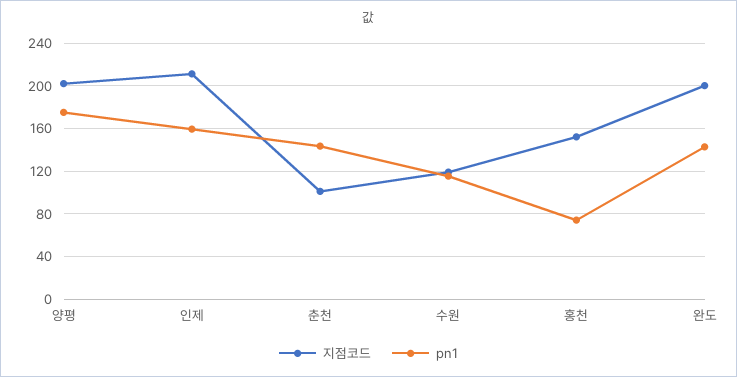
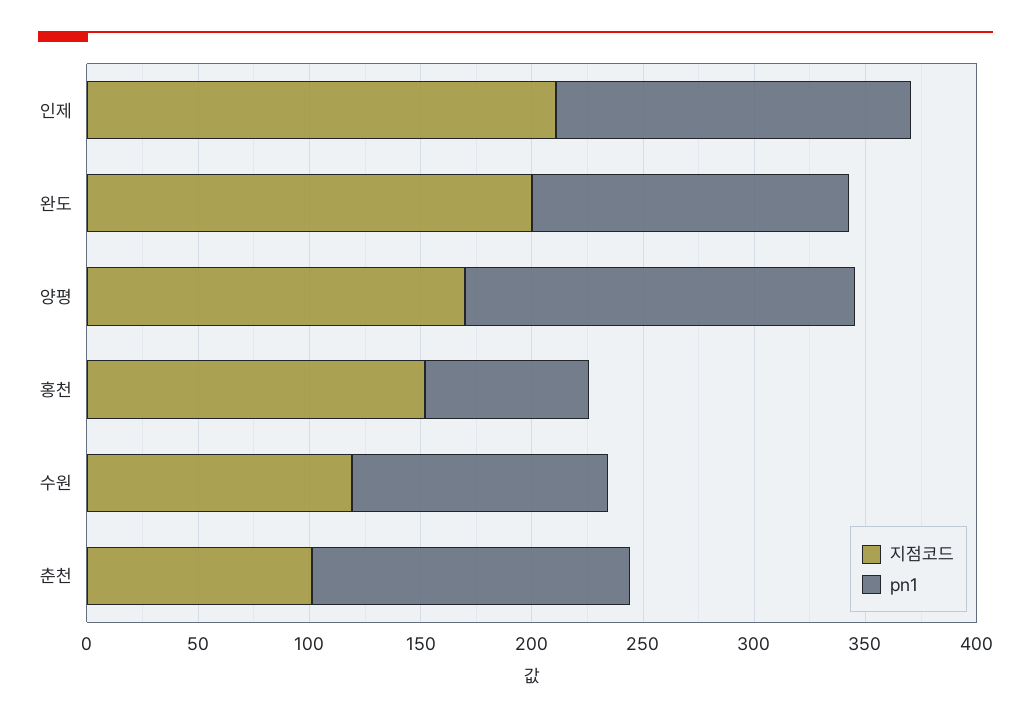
지점코드, 양평: 200 -> 170

